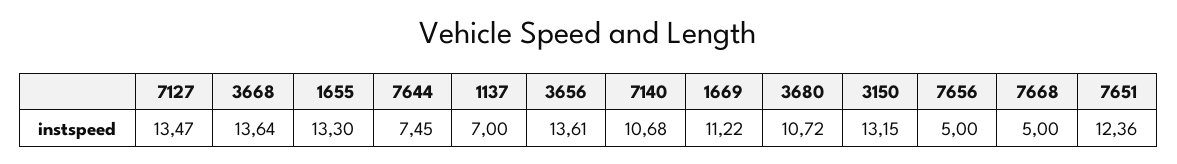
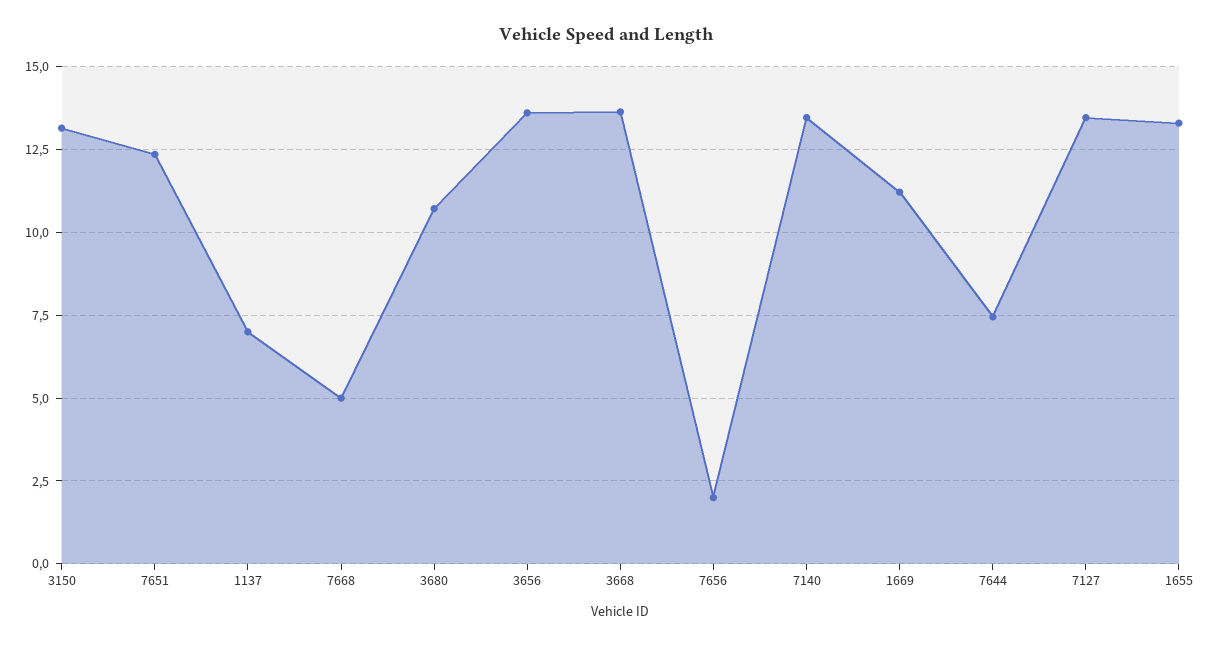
7140: 10.68 -> 13.5
7656: 5 -> 2

